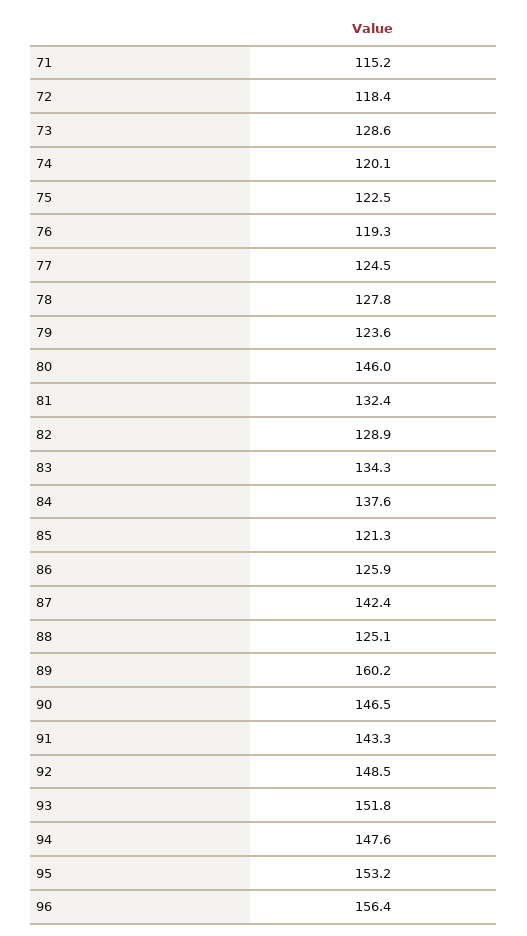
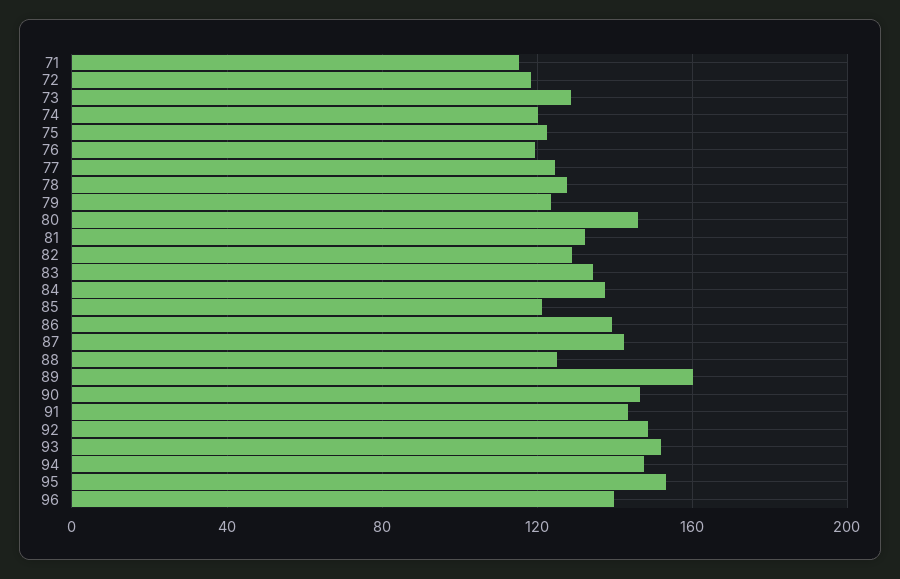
86: 125.9 -> 140
96: 156.4 -> 140

